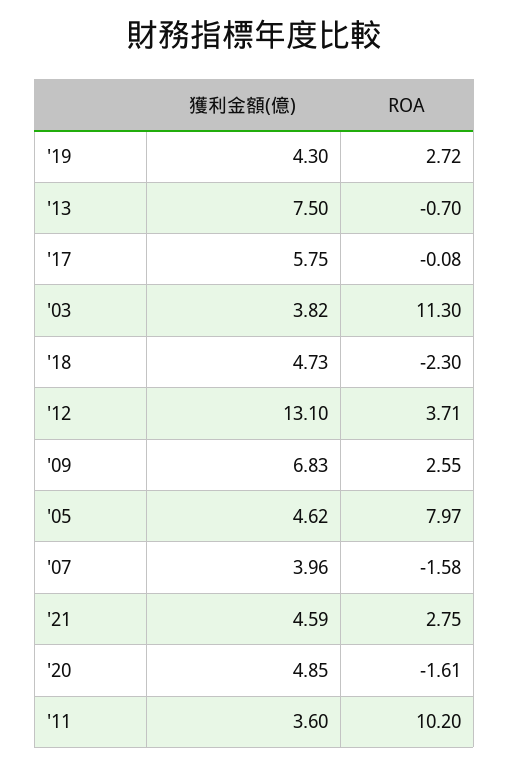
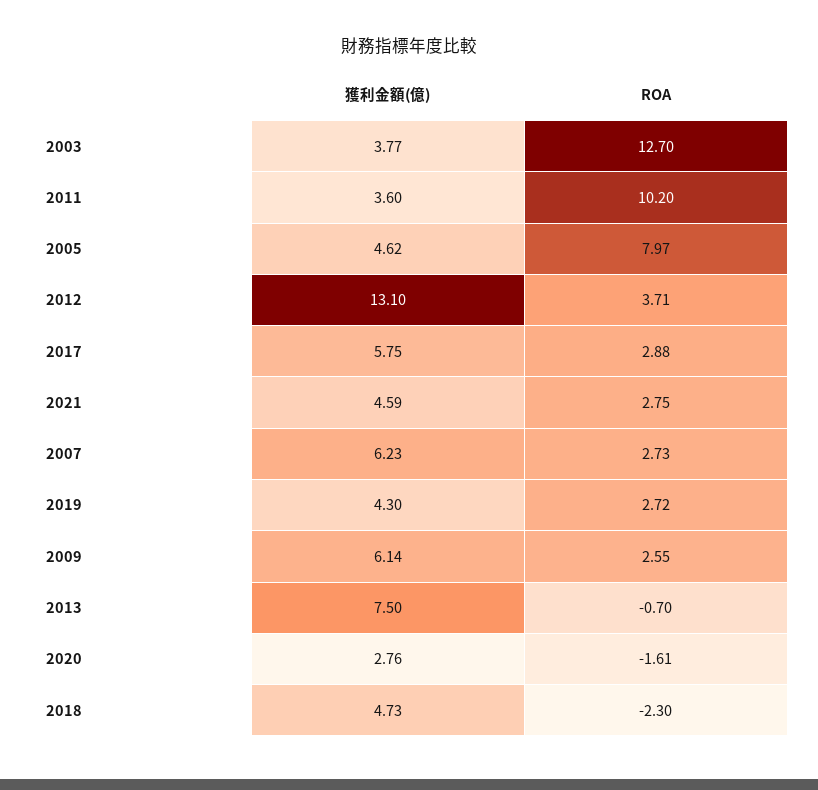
ROA, '17: -0.08 -> 2.88
獲利金額(億), '03: 3.82 -> 3.77
ROA, '03: 11.3 -> 12.7
獲利金額(億), '09: 6.83 -> 6.14
獲利金額(億), '07: 3.96 -> 6.23
ROA, '07: -1.58 -> 2.73
獲利金額(億), '20: 4.85 -> 2.76

